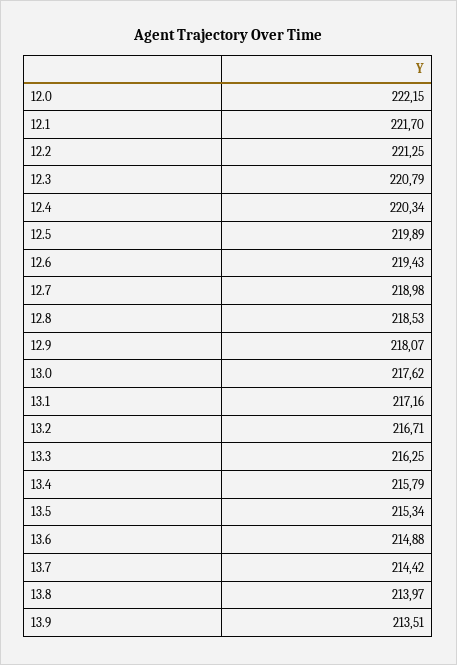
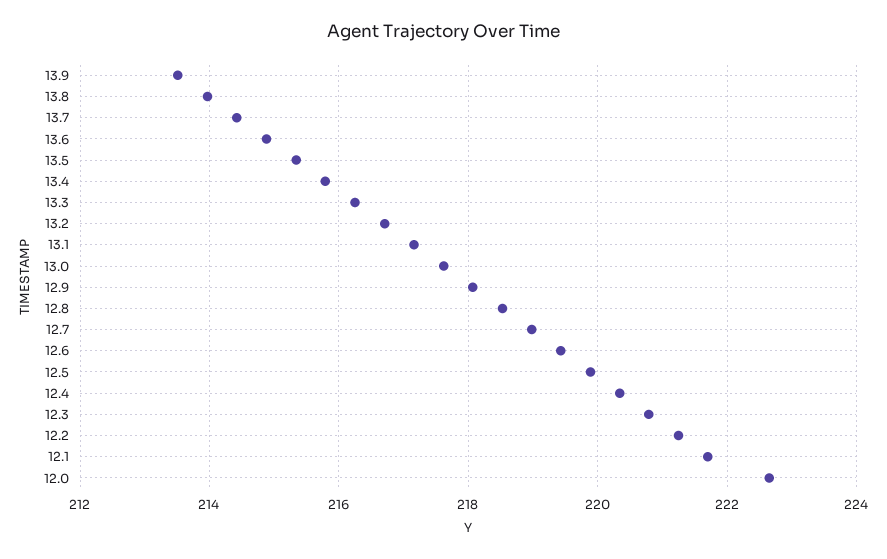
12.0: 222.15 -> 222.6

